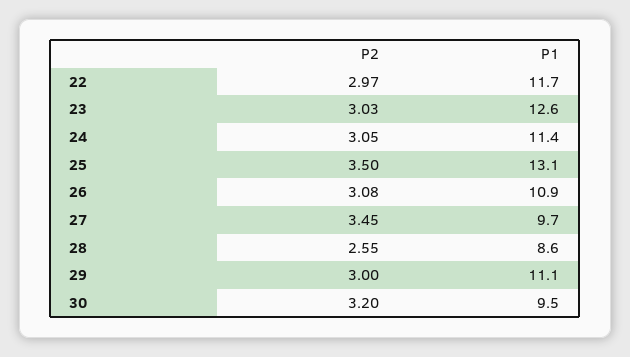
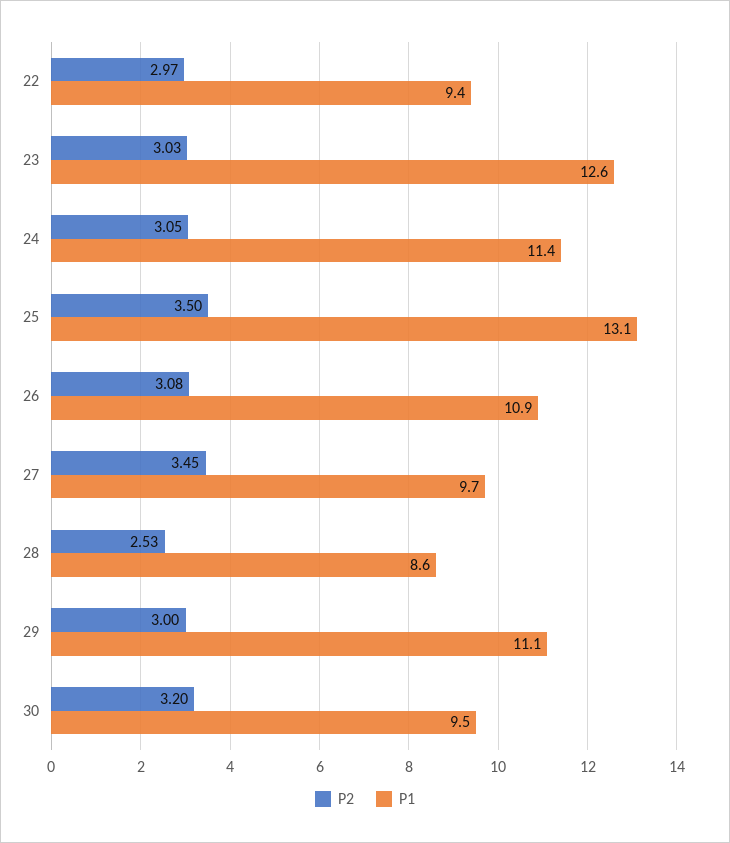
P1, 22: 11.7 -> 9.4
P2, 28: 2.55 -> 2.53

